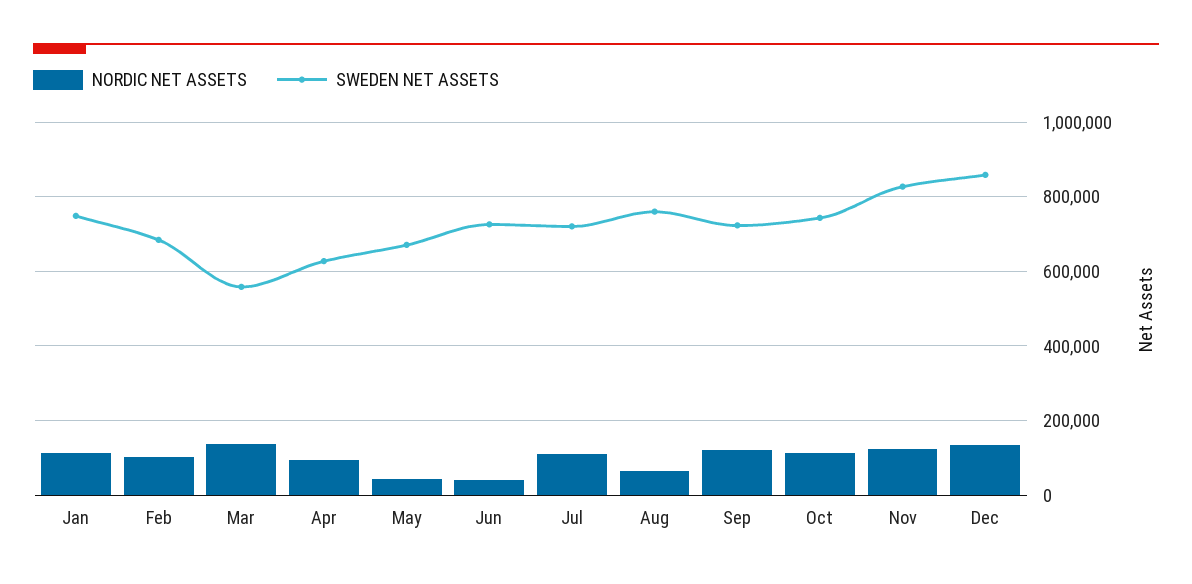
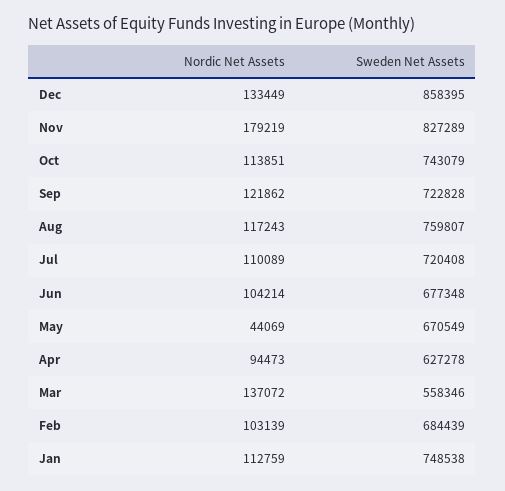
NORDIC NET ASSETS, Jun: 40000 -> 104214
SWEDEN NET ASSETS, Jun: 720000 -> 677348
NORDIC NET ASSETS, Aug: 60000 -> 117243
NORDIC NET ASSETS, Nov: 120000 -> 179219

